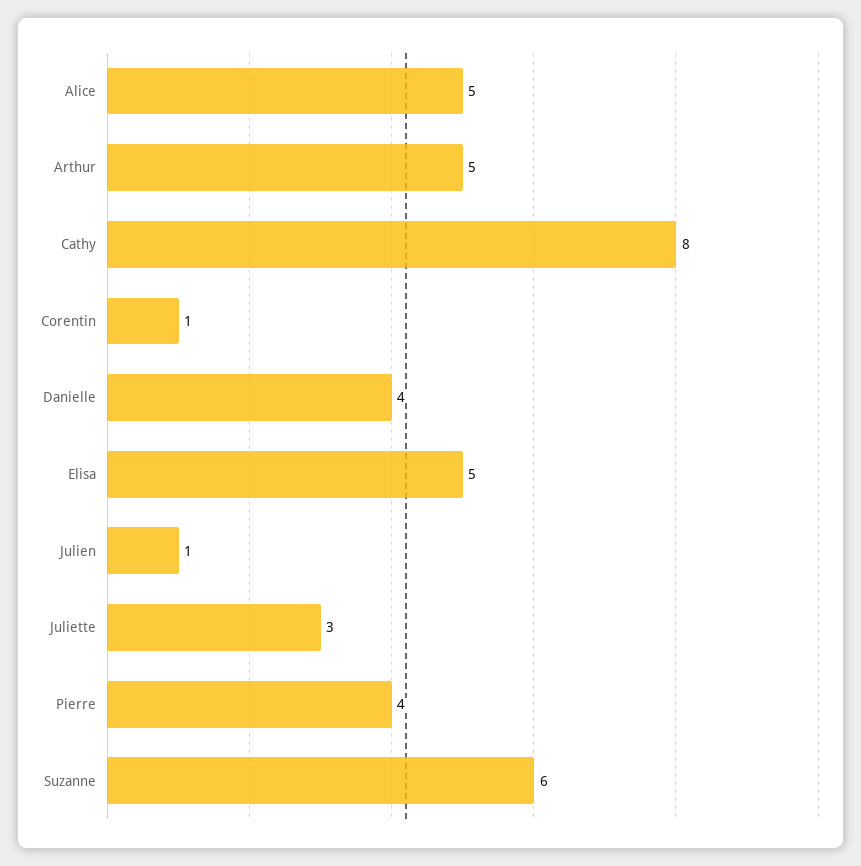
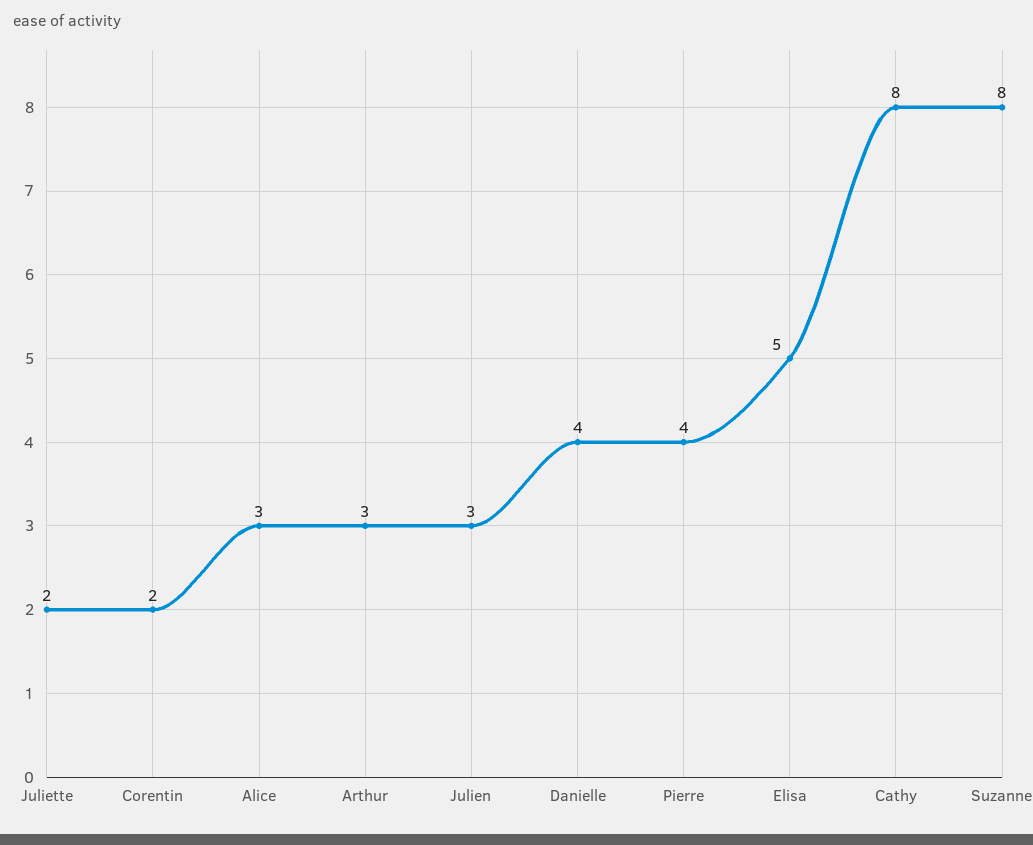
Alice: 5 -> 3
Arthur: 5 -> 3
Corentin: 1 -> 2
Julien: 1 -> 3
Juliette: 3 -> 2
Suzanne: 6 -> 8

